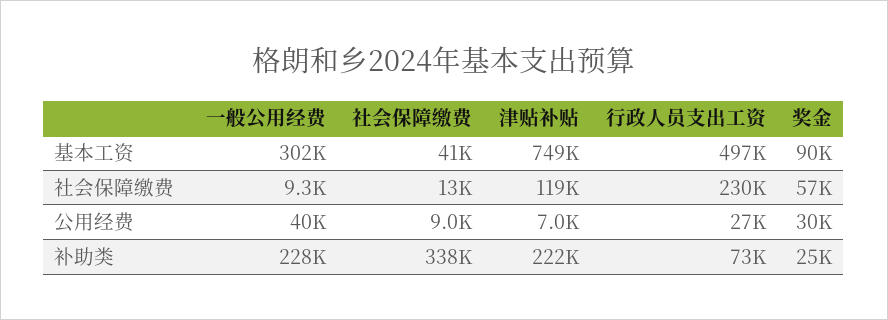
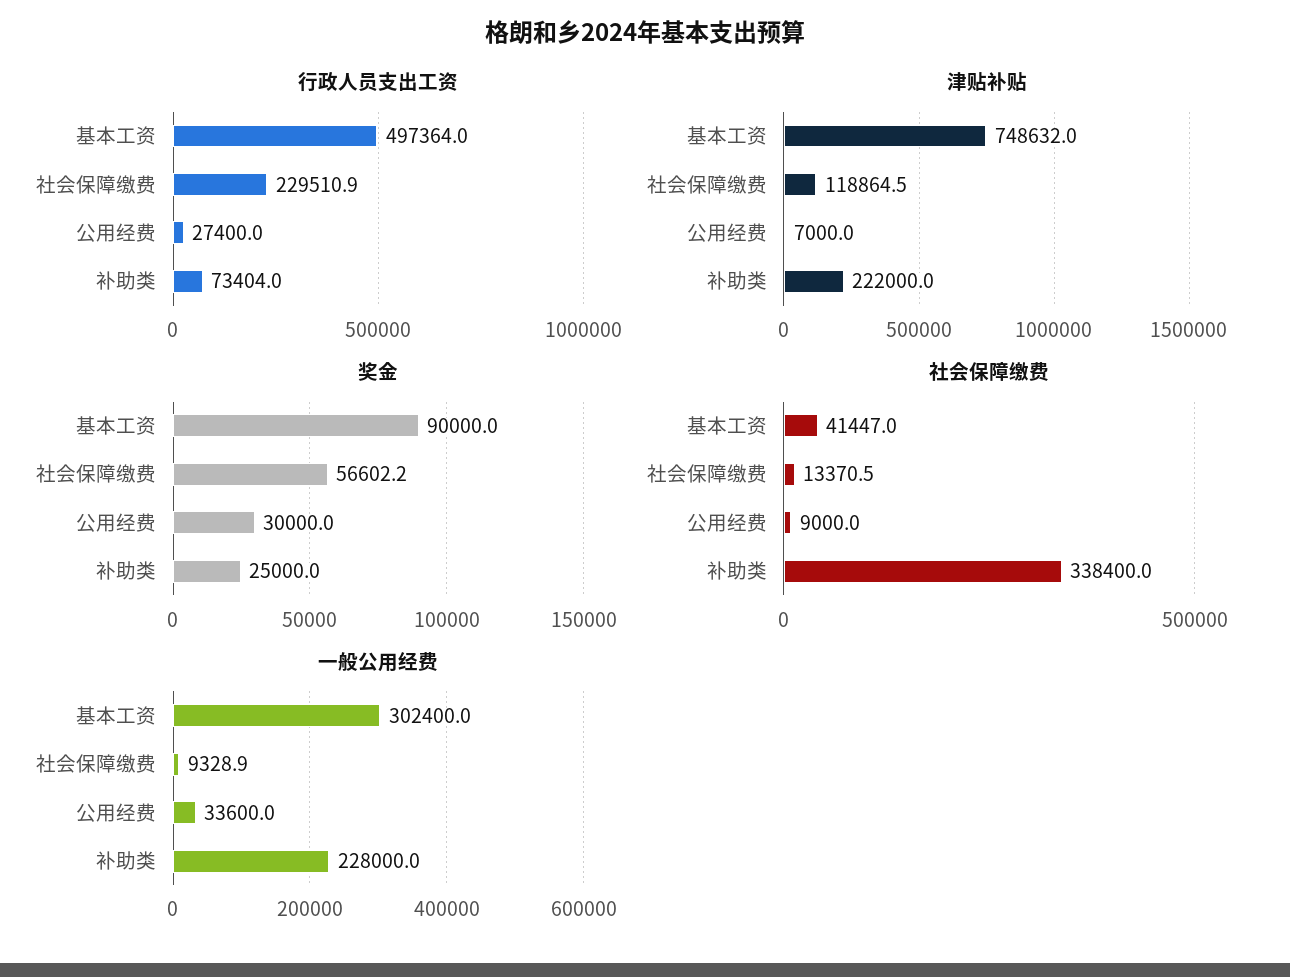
一般公用经费, 公用经费: 40000 -> 33600

